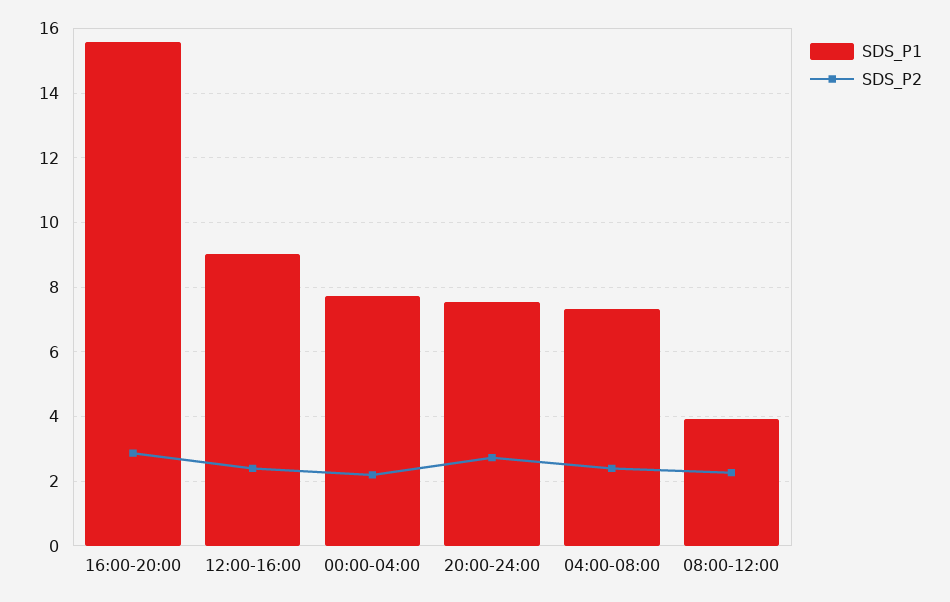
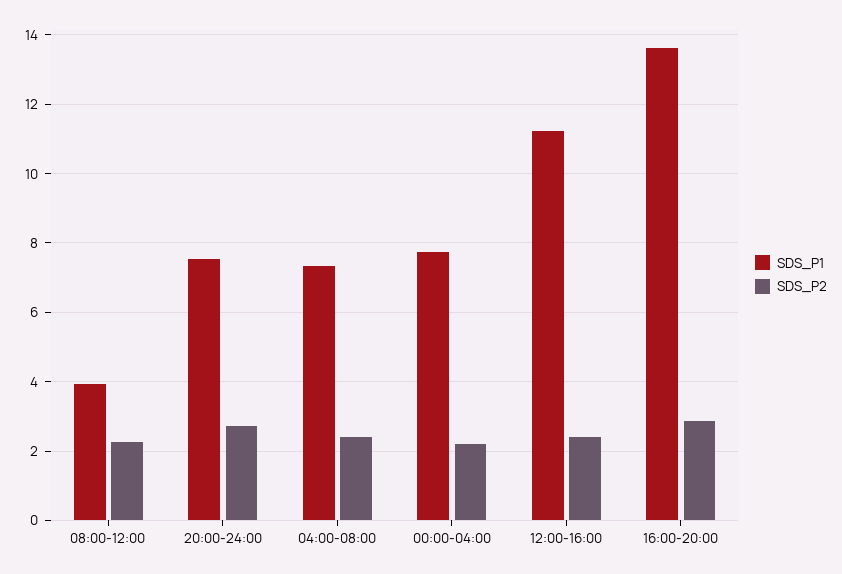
SDS_P1, 16:00-20:00: 15.6 -> 13.6
SDS_P1, 12:00-16:00: 9 -> 11.2

